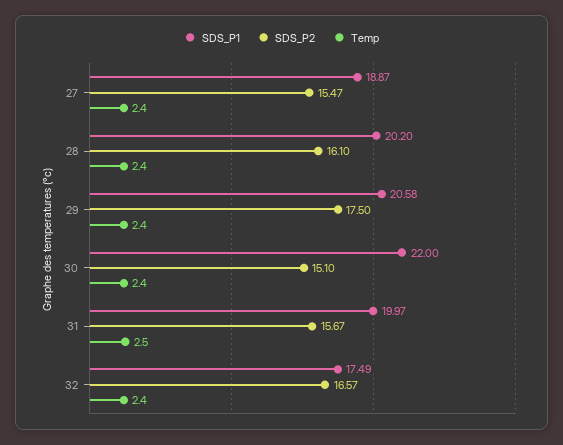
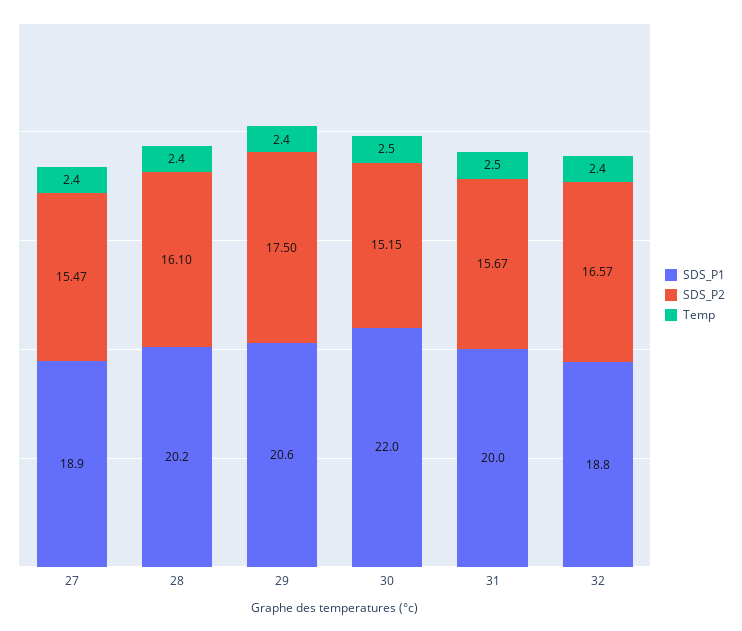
SDS_P2, 30: 15.1 -> 15.15
Temp, 30: 2.4 -> 2.5
SDS_P1, 32: 17.49 -> 18.8

